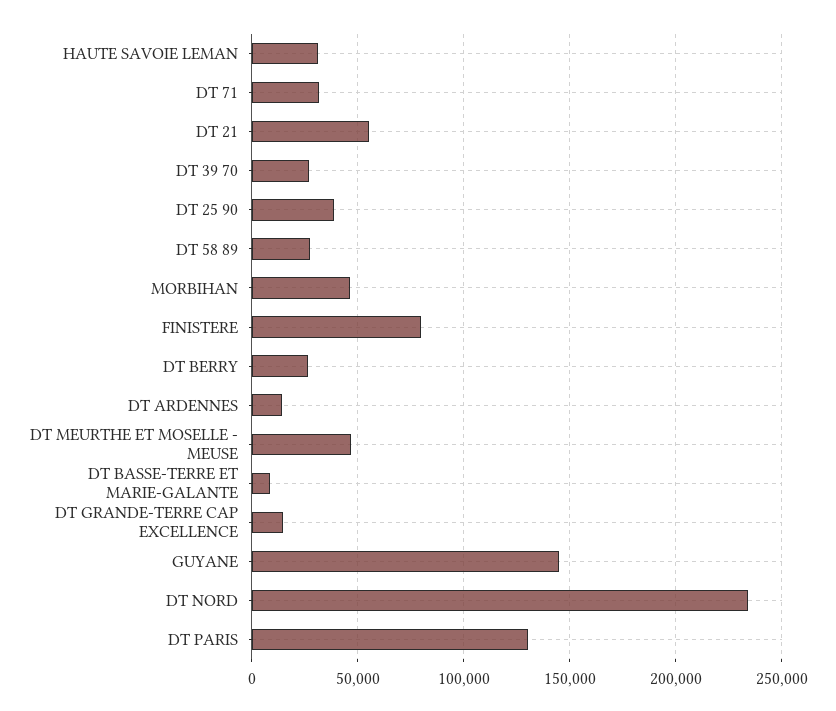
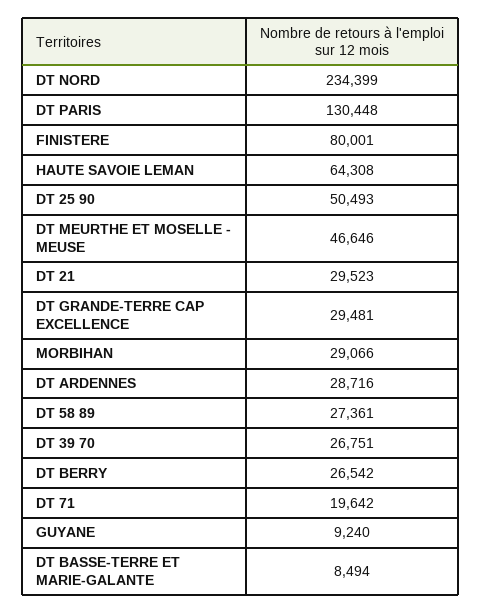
HAUTE SAVOIE LEMAN: 30000 -> 64308
DT 71: 30000 -> 19642
DT 21: 55000 -> 29523
DT 25 90: 40000 -> 50493
MORBIHAN: 45000 -> 29066
DT ARDENNES: 15000 -> 28716
DT GRANDE-TERRE CAP EXCELLENCE: 15000 -> 29481
GUYANE: 145000 -> 9240

